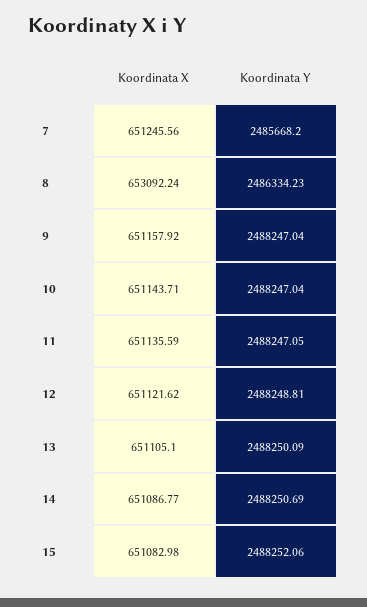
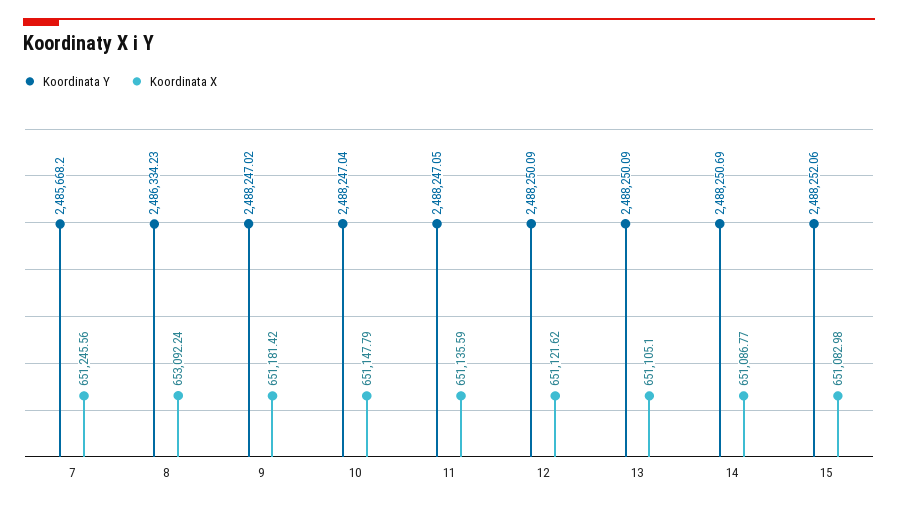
Koordinata X, 9: 651157.92 -> 651181.42
Koordinata Y, 9: 2488247.04 -> 2488247.02
Koordinata X, 10: 651143.71 -> 651147.79
Koordinata Y, 12: 2488248.81 -> 2488250.09

